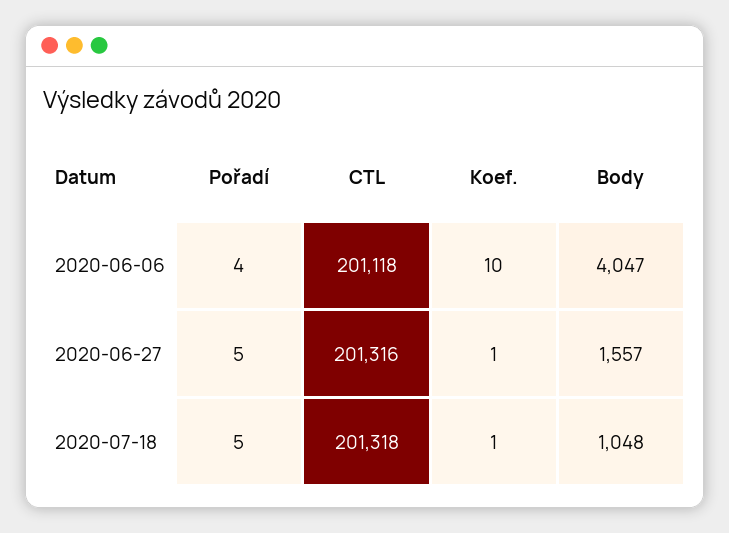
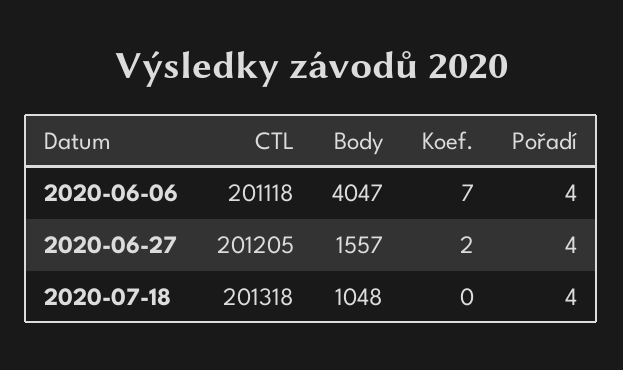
Koef., 2020-06-06: 10 -> 7
Pořadí, 2020-06-27: 5 -> 4
CTL, 2020-06-27: 201316 -> 201205
Koef., 2020-06-27: 1 -> 2
Pořadí, 2020-07-18: 5 -> 4
Koef., 2020-07-18: 1 -> 0

